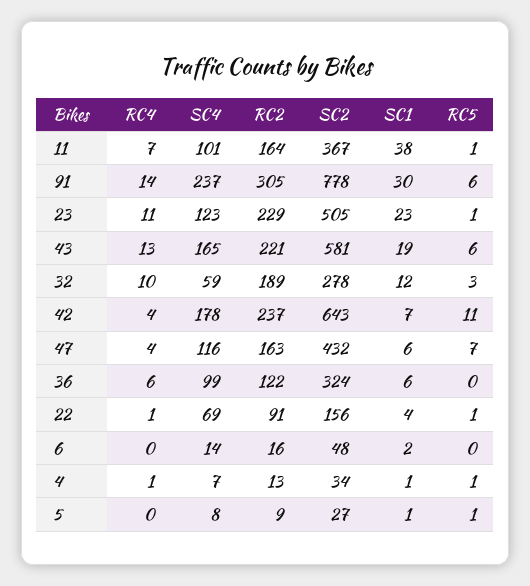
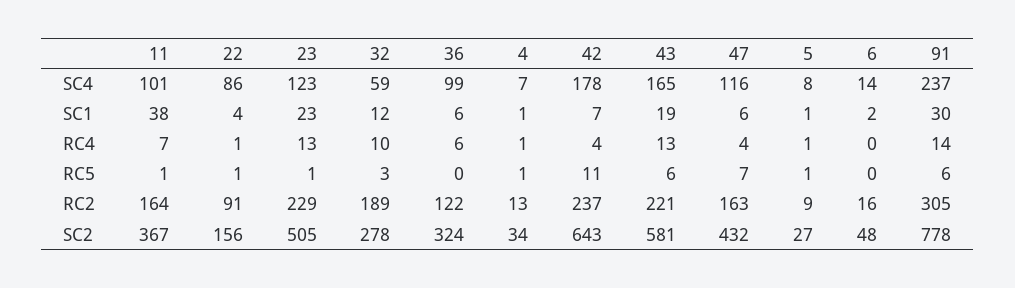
RC4, 23: 11 -> 13
SC4, 22: 69 -> 86
RC4, 5: 0 -> 1

